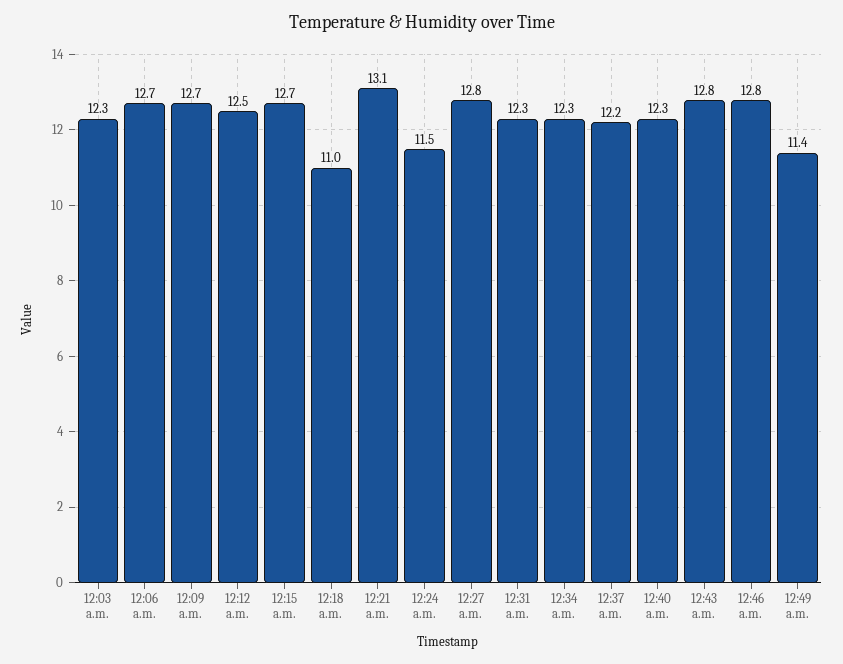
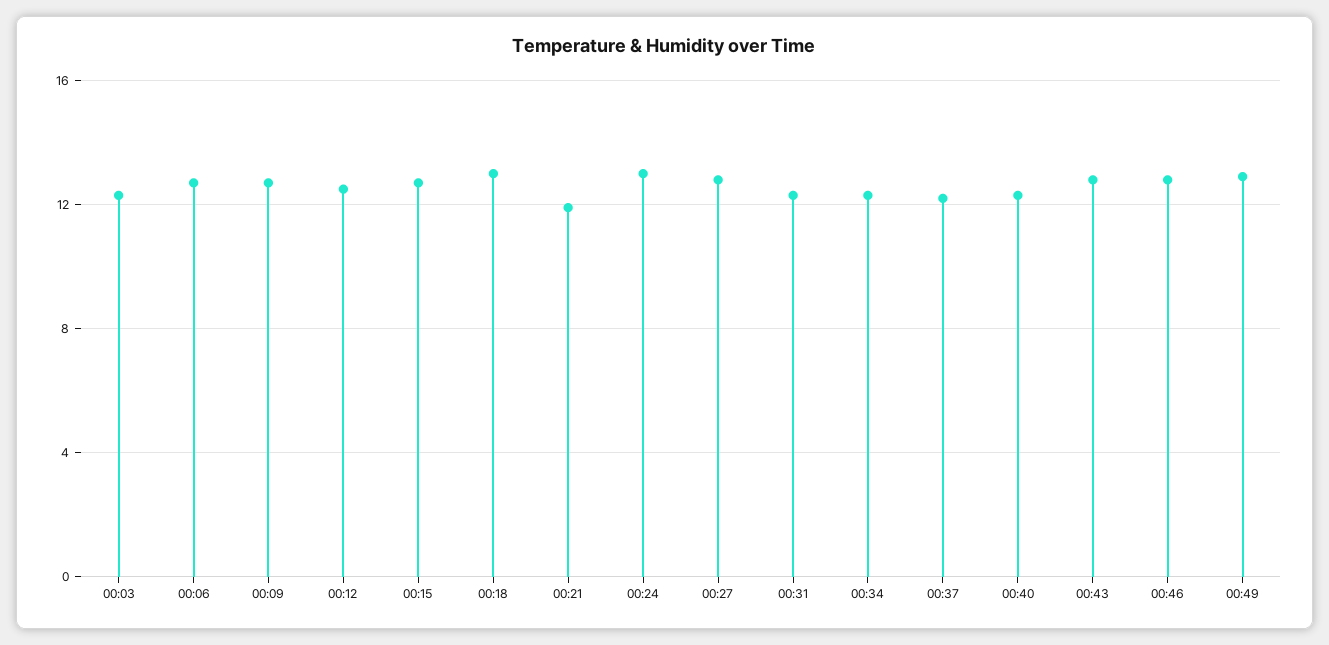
12:18 a.m.: 11 -> 13
12:21 a.m.: 13.1 -> 12
12:24 a.m.: 11.5 -> 13
12:49 a.m.: 11.4 -> 13

